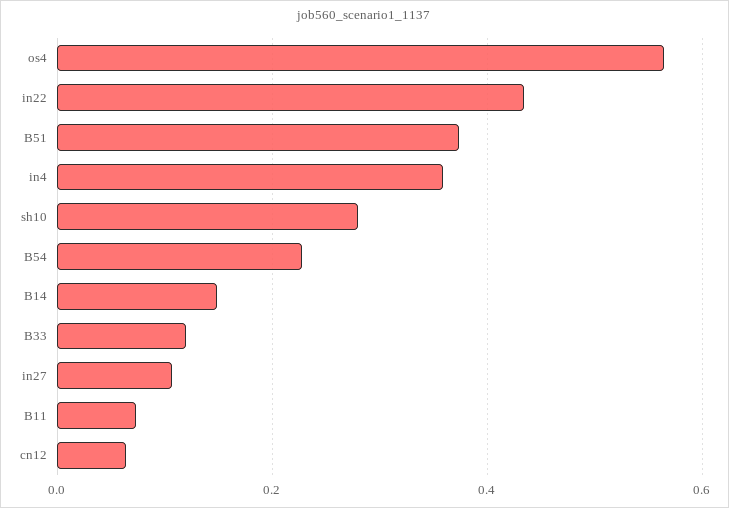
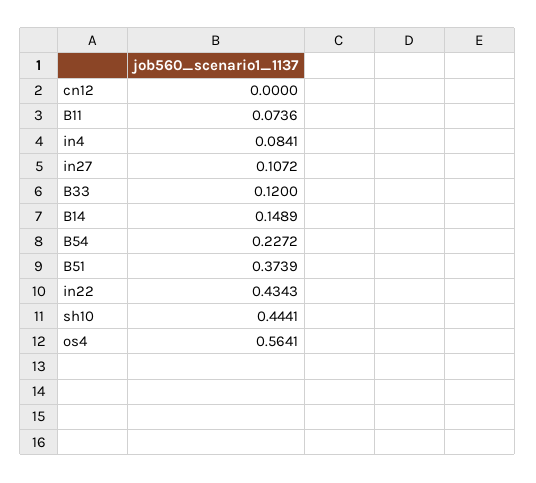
in4: 0.36 -> 0.0841
sh10: 0.28 -> 0.4441
cn12: 0.06 -> 0

